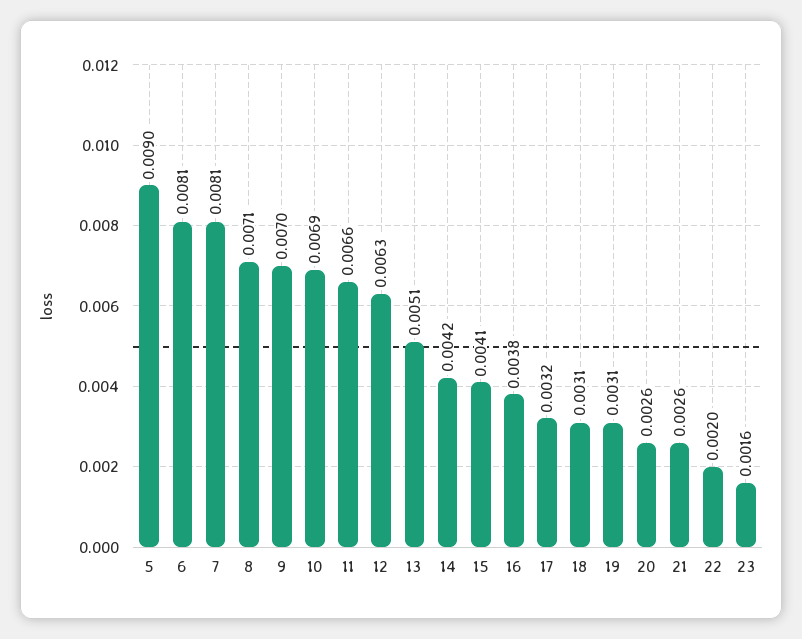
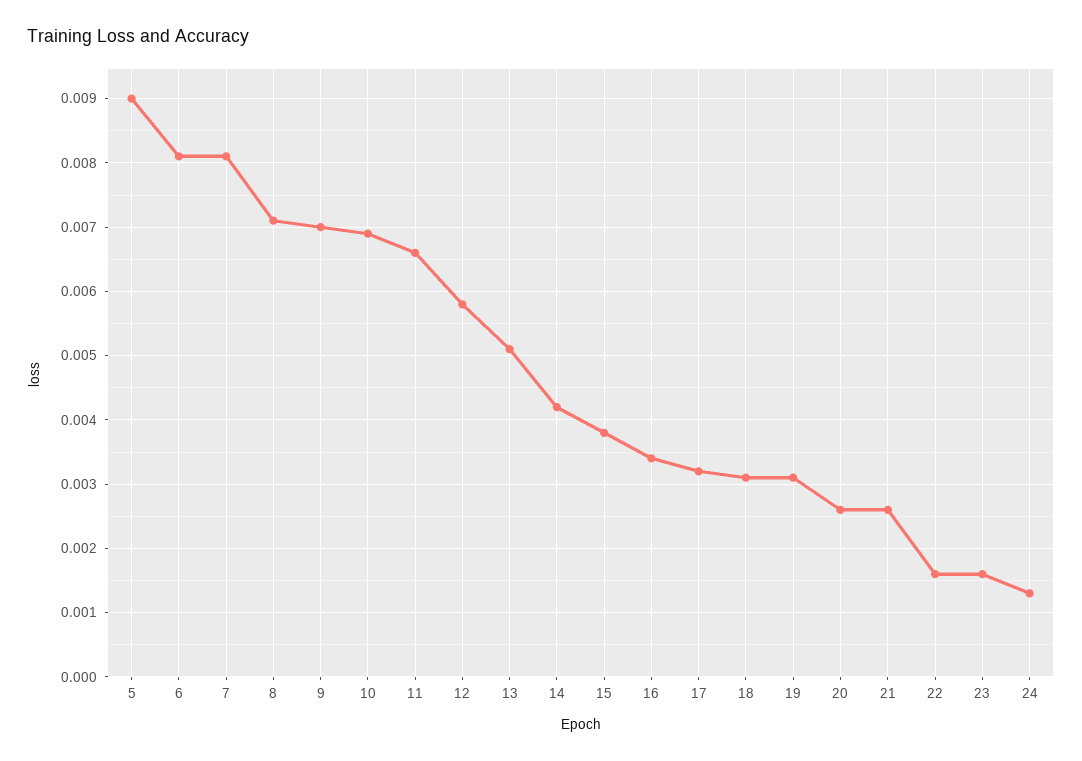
12: 0.0063 -> 0.0058
15: 0.0041 -> 0.0038
16: 0.0038 -> 0.0034
22: 0.002 -> 0.0016
24: none -> 0.0013

